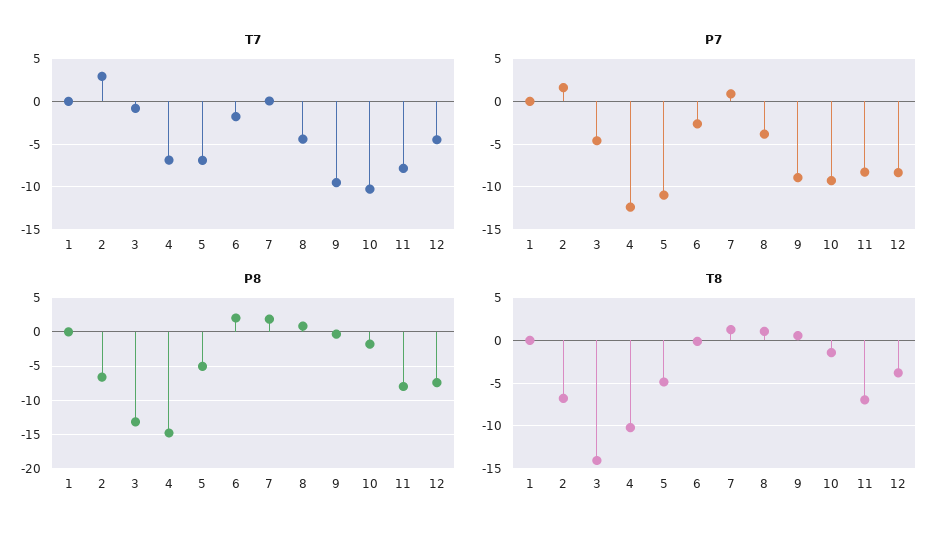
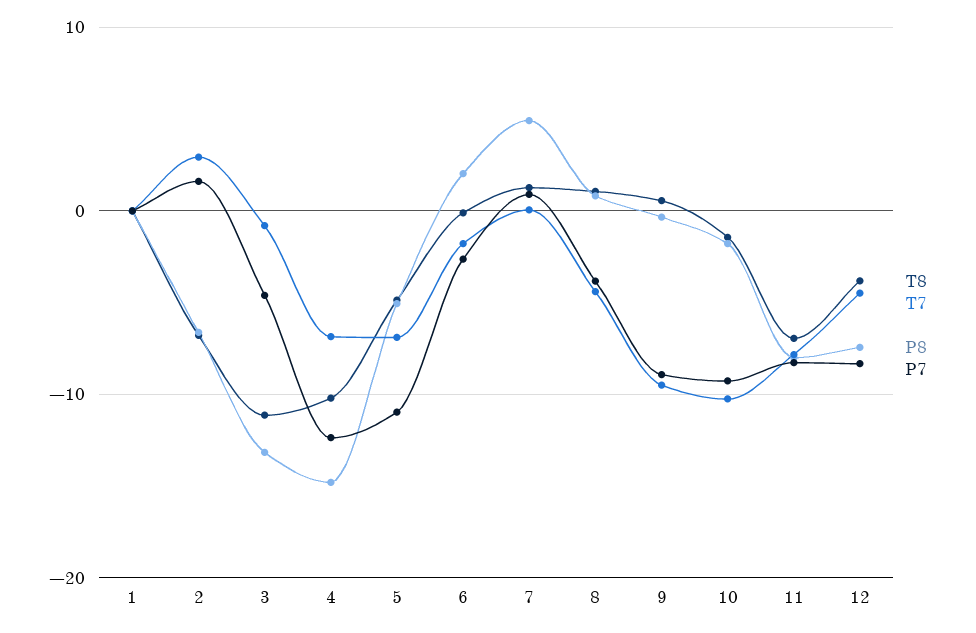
P8, 7: 2 -> 5
T8, 3: -14 -> -11

